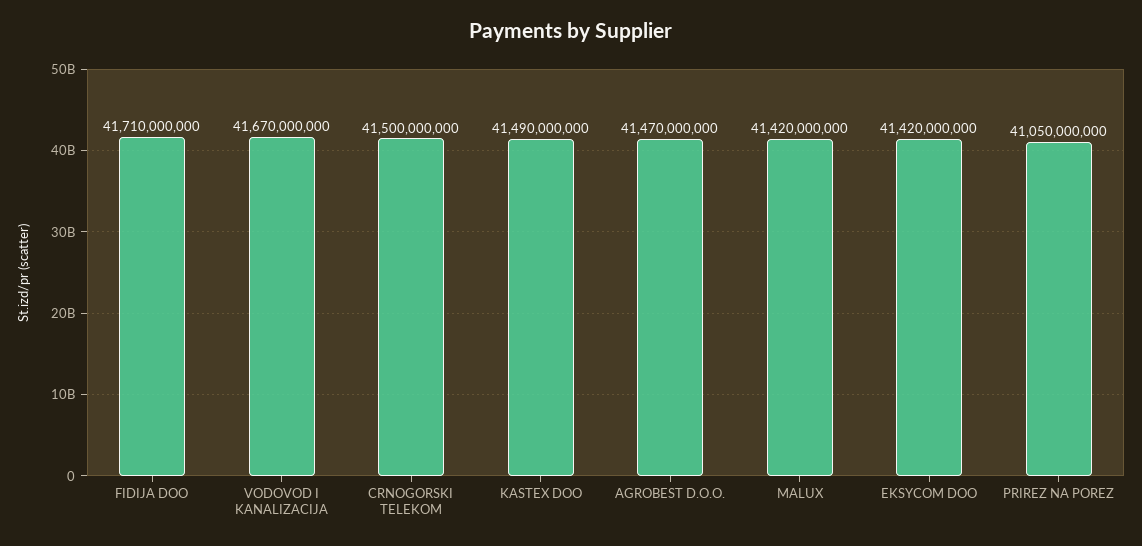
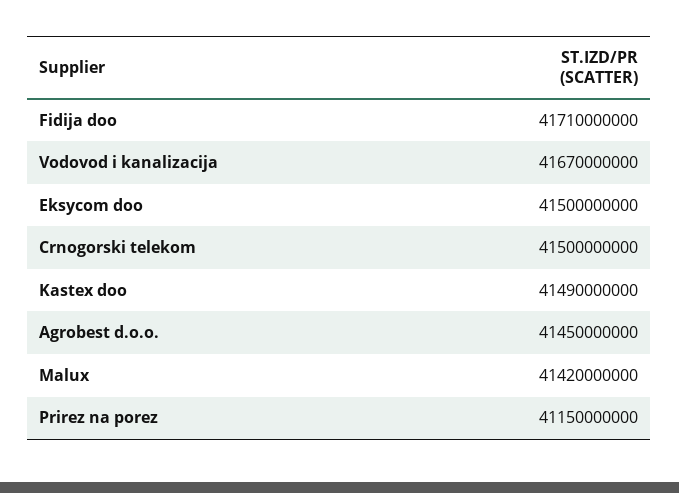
AGROBEST D.O.O.: 41470000000 -> 41450000000
EKSYCOM DOO: 41420000000 -> 41500000000
PRIREZ NA POREZ: 41050000000 -> 41150000000

